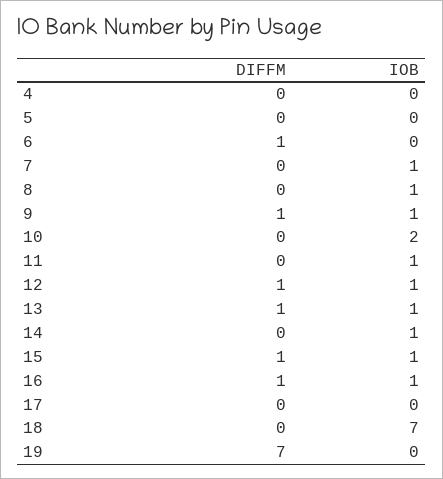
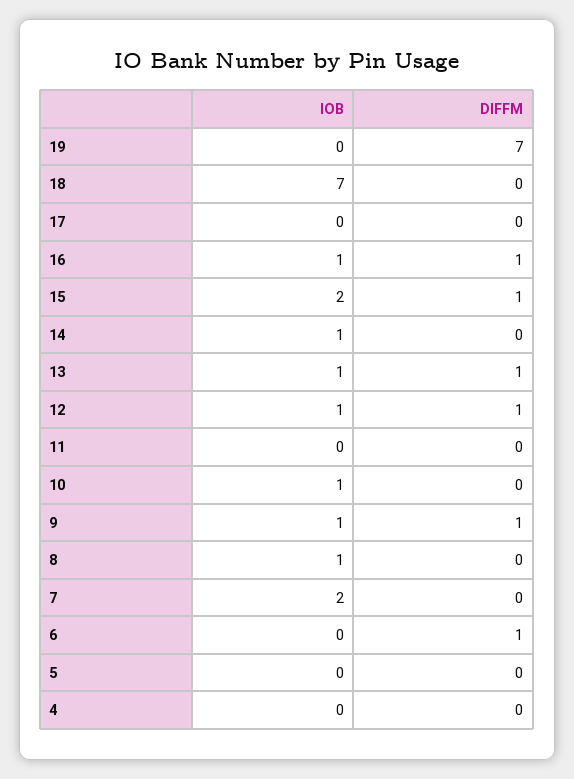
IOB, 7: 1 -> 2
IOB, 10: 2 -> 1
IOB, 11: 1 -> 0
IOB, 15: 1 -> 2

